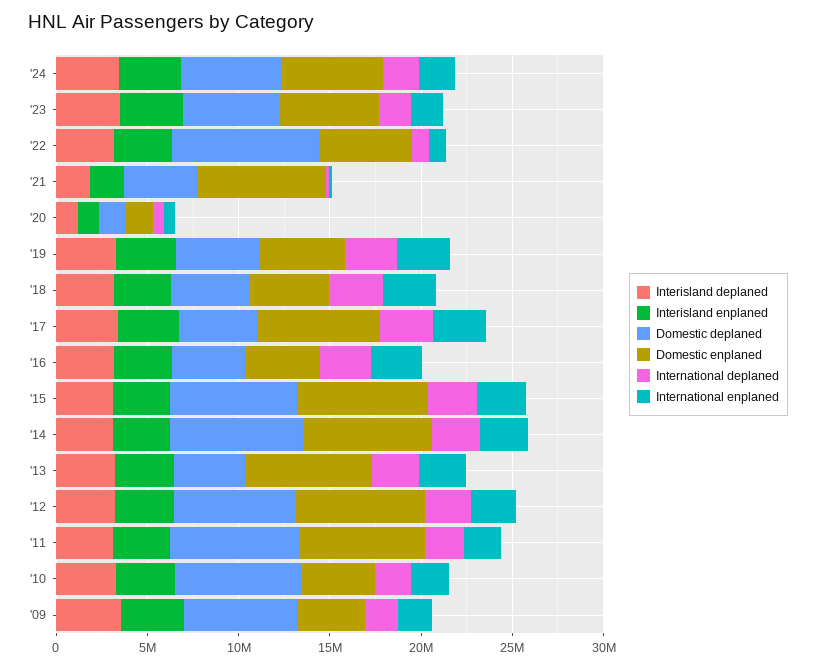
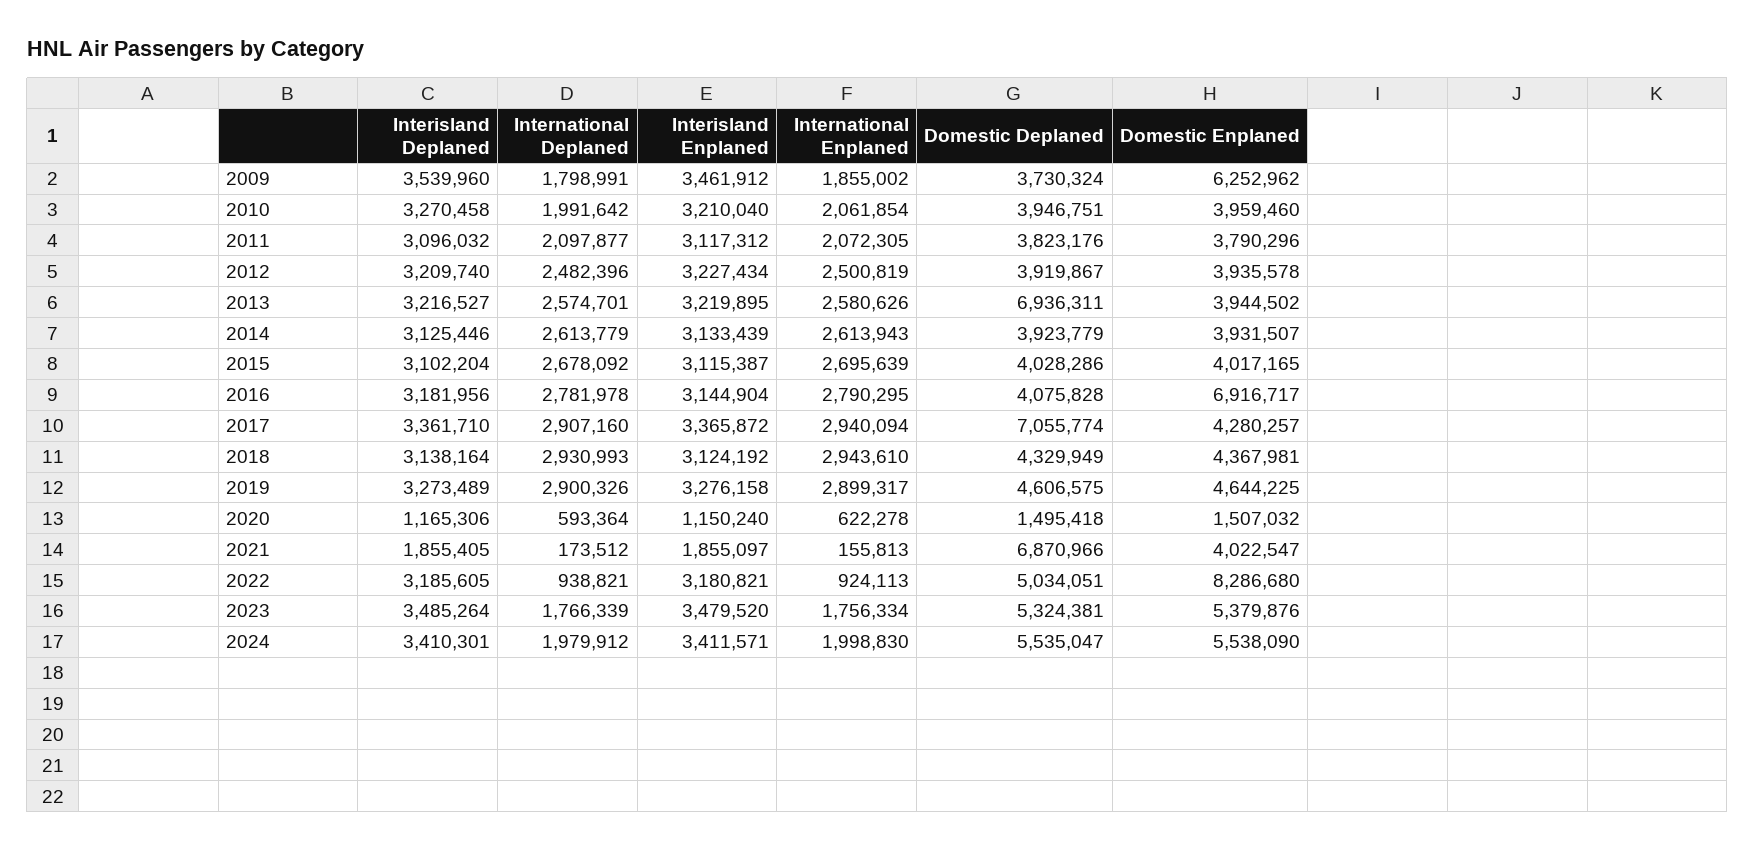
Domestic deplaned, '22: 8000000 -> 5034051
Domestic enplaned, '22: 5000000 -> 8286680
Domestic deplaned, '21: 4000000 -> 6870966
Domestic enplaned, '21: 7000000 -> 4022547
Domestic deplaned, '17: 4000000 -> 7055774
Domestic enplaned, '17: 7000000 -> 4280257
Domestic enplaned, '16: 4000000 -> 6916717
Domestic deplaned, '15: 7000000 -> 4028286
Domestic enplaned, '15: 7000000 -> 4017165
Domestic deplaned, '14: 7000000 -> 3923779
Domestic enplaned, '14: 7000000 -> 3931507
Domestic deplaned, '13: 4000000 -> 6936311
Domestic enplaned, '13: 7000000 -> 3944502
Domestic deplaned, '12: 7000000 -> 3919867
Domestic enplaned, '12: 7000000 -> 3935578
Domestic deplaned, '11: 7000000 -> 3823176
Domestic enplaned, '11: 7000000 -> 3790296
Domestic deplaned, '10: 7000000 -> 3946751
Domestic deplaned, '09: 6000000 -> 3730324
Domestic enplaned, '09: 4000000 -> 6252962

